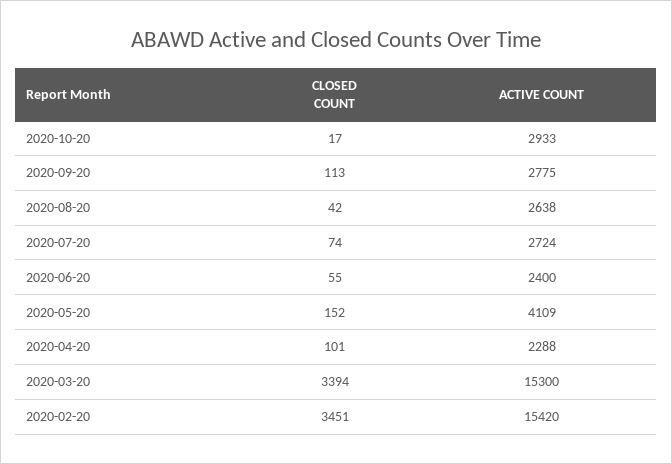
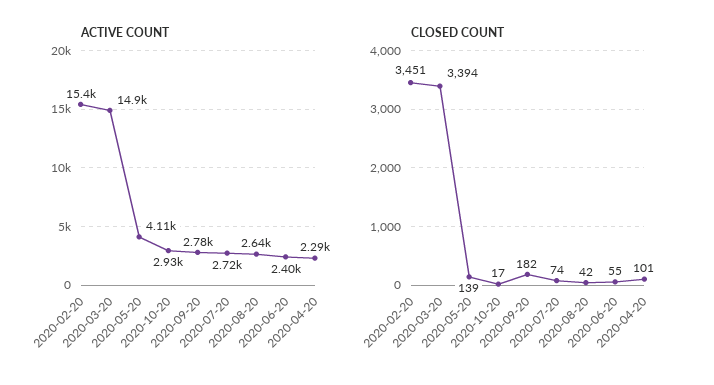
CLOSED COUNT, 2020-09-20: 113 -> 182
CLOSED COUNT, 2020-05-20: 152 -> 139
ACTIVE COUNT, 2020-03-20: 15300 -> 14900

